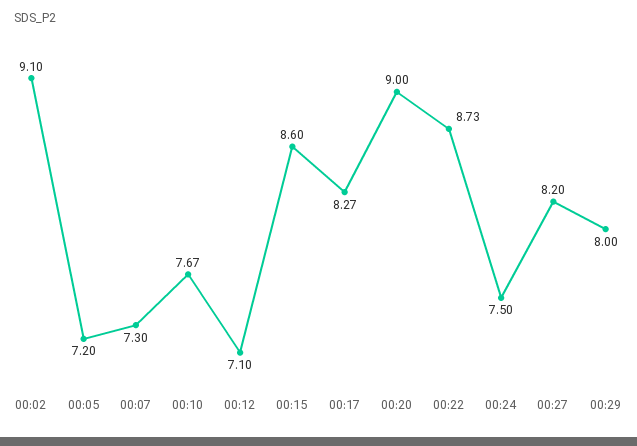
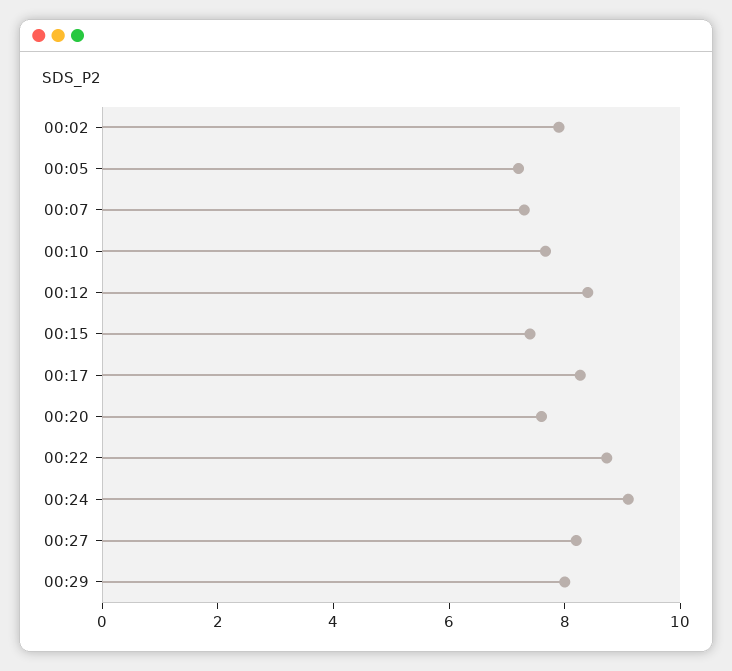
00:02: 9.1 -> 8
00:12: 7.1 -> 8.5
00:15: 8.6 -> 7.5
00:20: 9 -> 7.5
00:24: 7.5 -> 9

